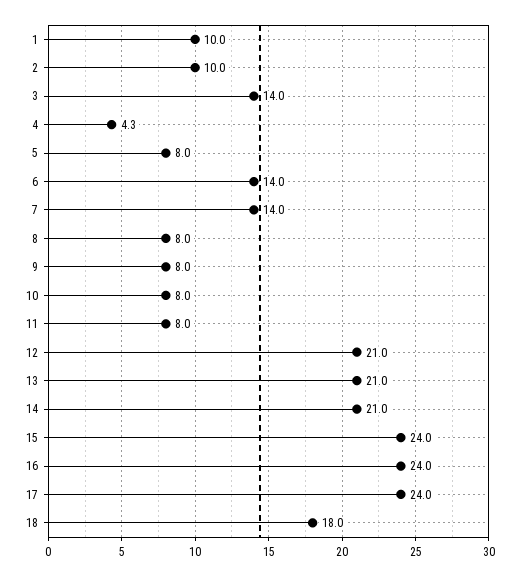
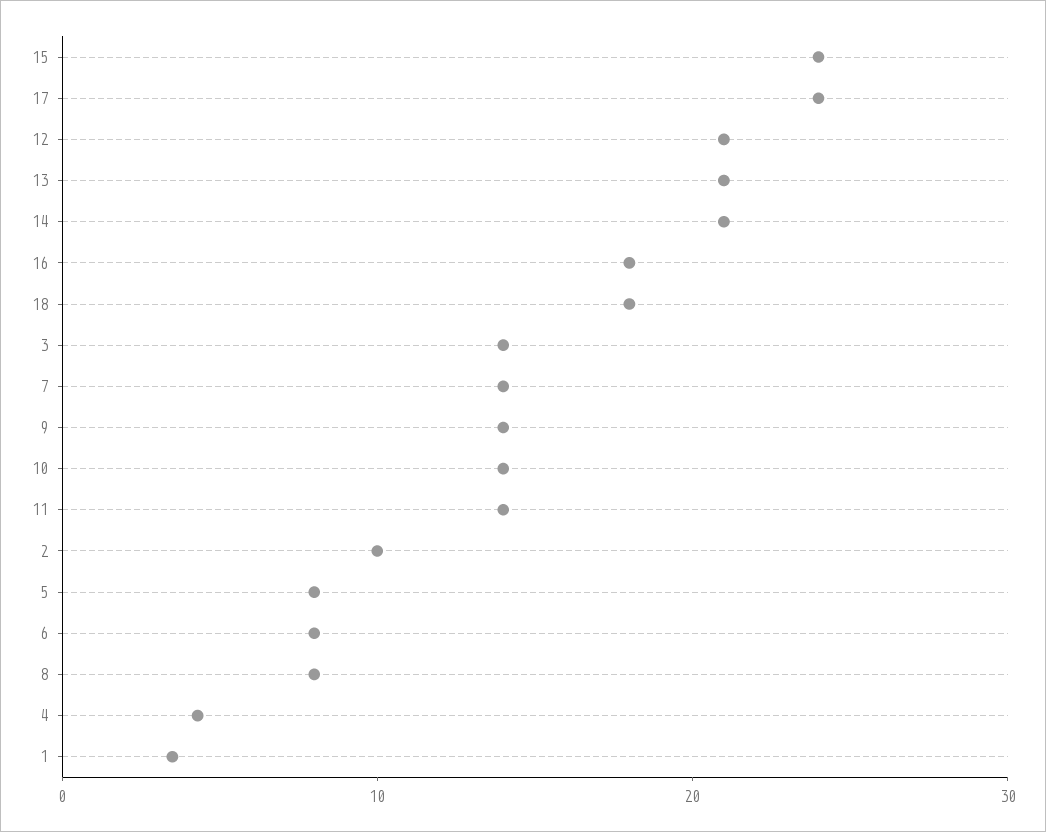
1: 10 -> 4
6: 14 -> 8
9: 8 -> 14
10: 8 -> 14
11: 8 -> 14
16: 24 -> 18

